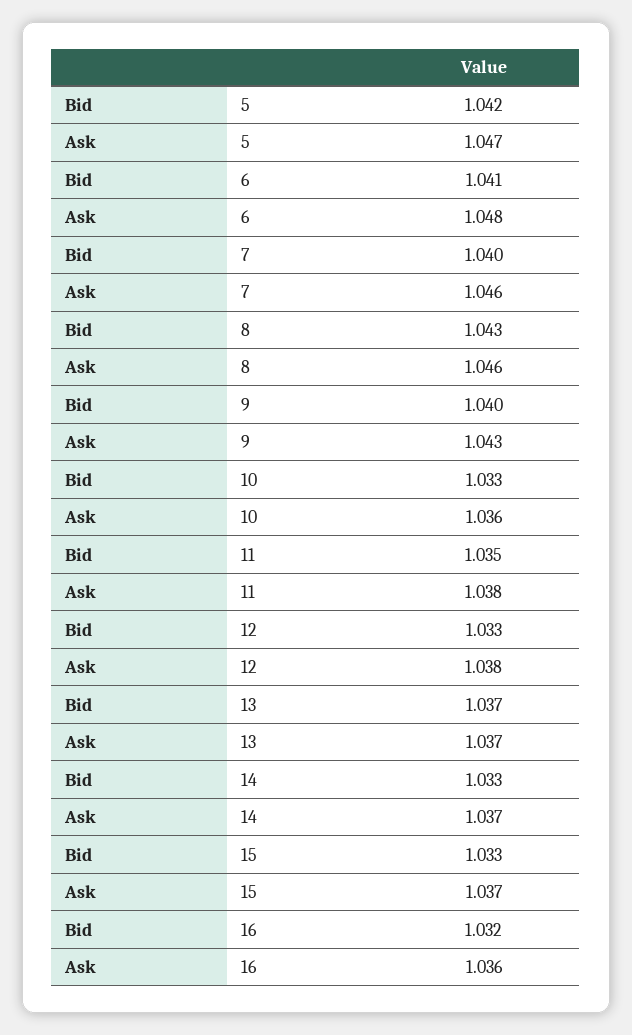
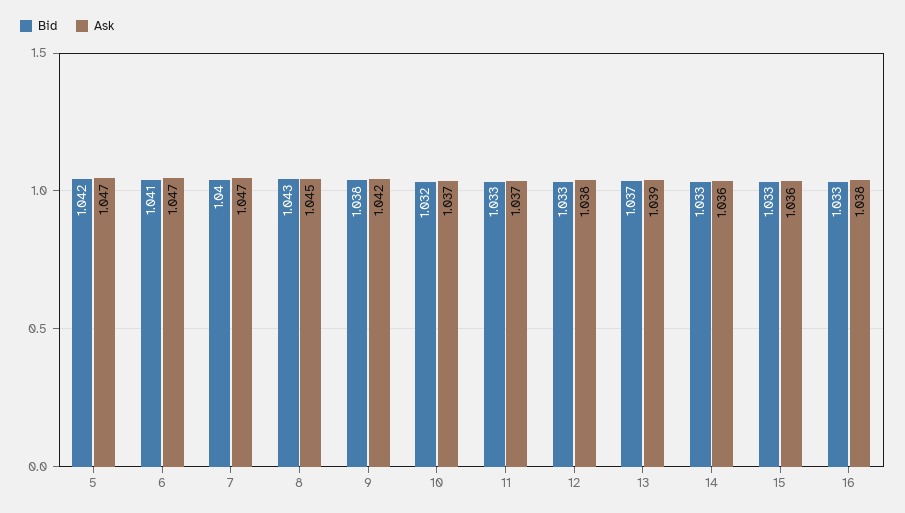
Ask, 6: 1.048 -> 1.047
Ask, 7: 1.046 -> 1.047
Ask, 8: 1.046 -> 1.045
Bid, 9: 1.04 -> 1.038
Ask, 9: 1.043 -> 1.042
Bid, 10: 1.033 -> 1.032
Ask, 10: 1.036 -> 1.037
Bid, 11: 1.035 -> 1.033
Ask, 11: 1.038 -> 1.037
Ask, 13: 1.037 -> 1.039
Ask, 14: 1.037 -> 1.036
Ask, 15: 1.037 -> 1.036
Bid, 16: 1.032 -> 1.033
Ask, 16: 1.036 -> 1.038

